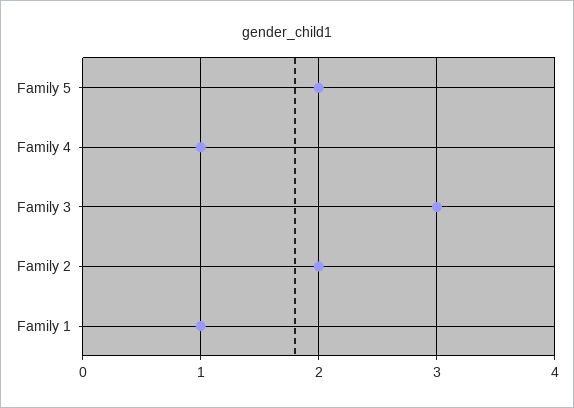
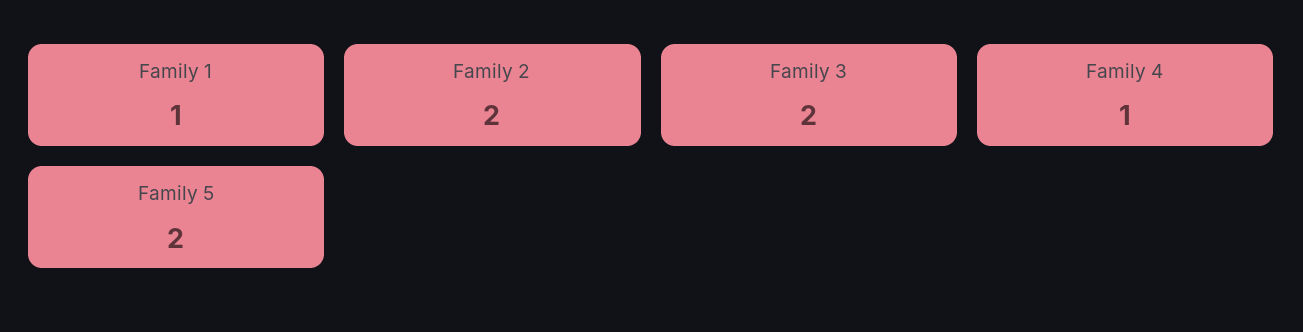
Family 3: 3 -> 2

